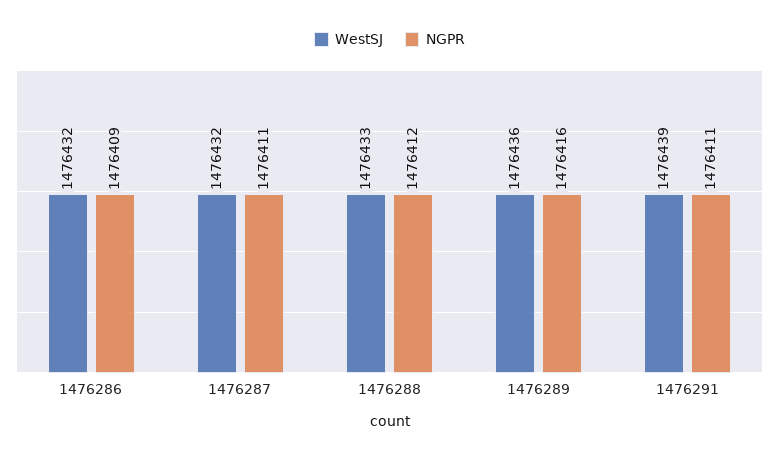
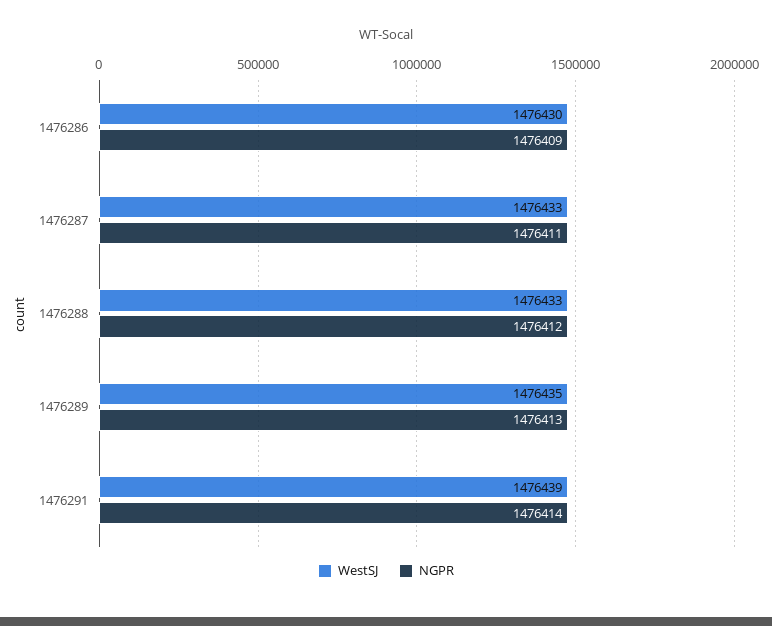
WestSJ, 1476286: 1476432 -> 1476430
WestSJ, 1476287: 1476432 -> 1476433
WestSJ, 1476289: 1476436 -> 1476435
NGPR, 1476289: 1476416 -> 1476413
NGPR, 1476291: 1476411 -> 1476414

